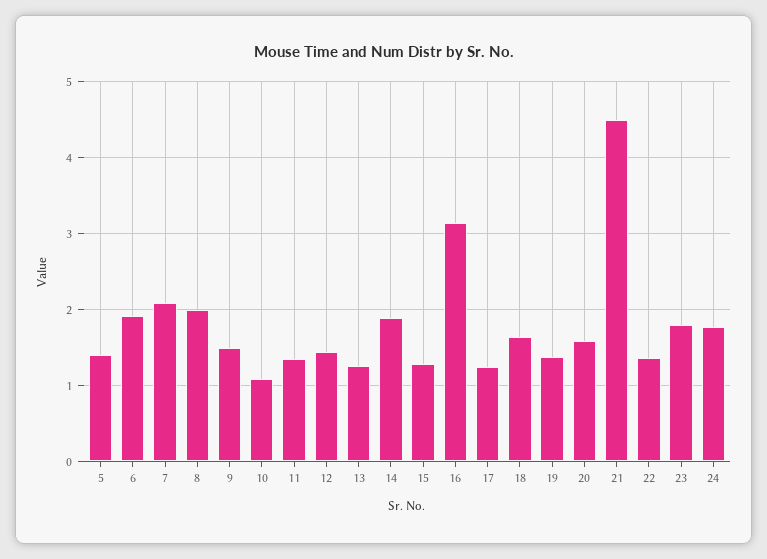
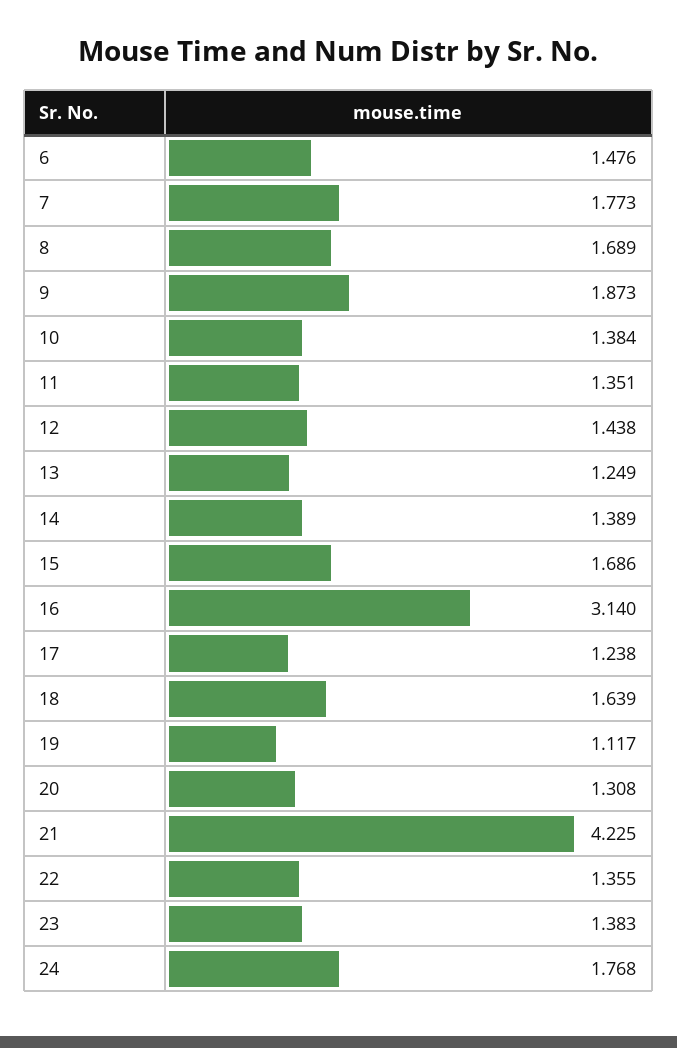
5: 1.4 -> none
6: 1.9 -> 1.476
7: 2.1 -> 1.773
8: 2 -> 1.689
9: 1.5 -> 1.873
10: 1.1 -> 1.384
14: 1.9 -> 1.389
15: 1.3 -> 1.686
19: 1.4 -> 1.117
20: 1.6 -> 1.308
21: 4.5 -> 4.225
23: 1.8 -> 1.383

